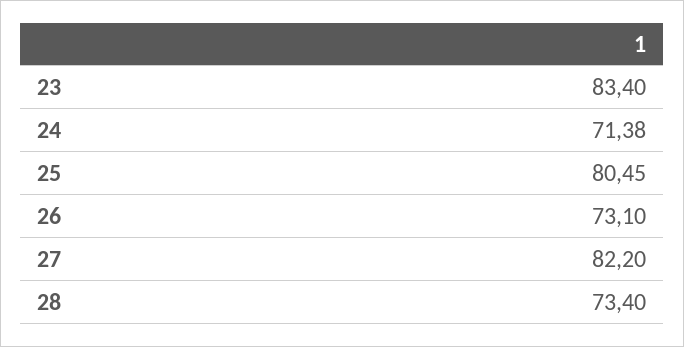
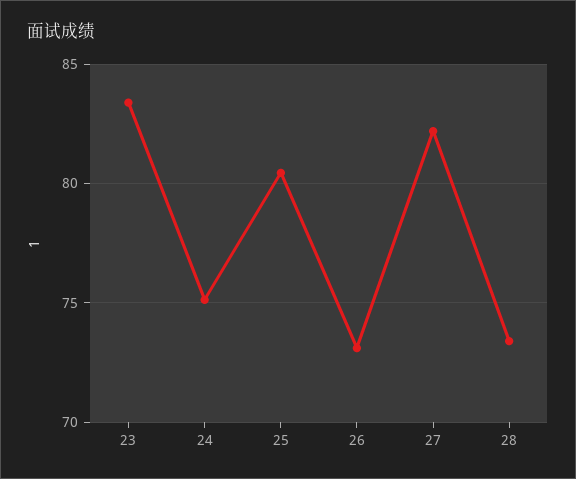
24: 71.38 -> 75

